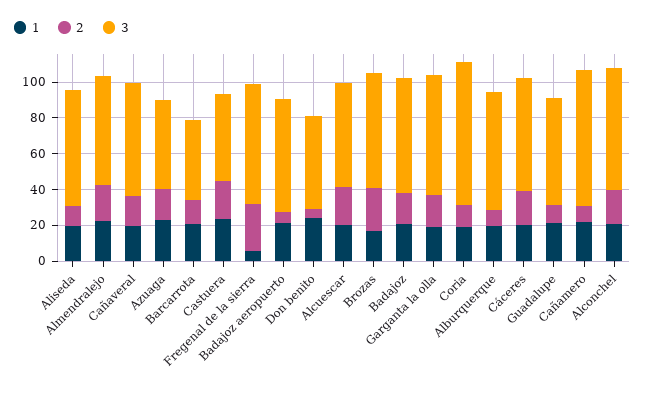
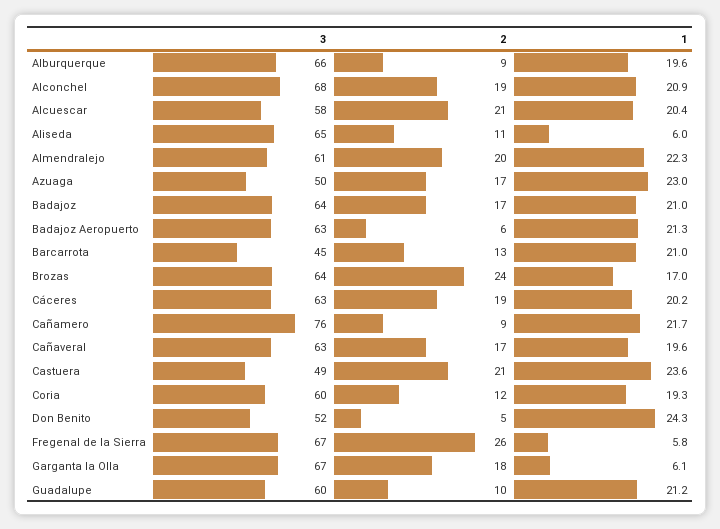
1, Aliseda: 20 -> 6
1, Garganta la olla: 20 -> 6.1
3, Coria: 80 -> 60

